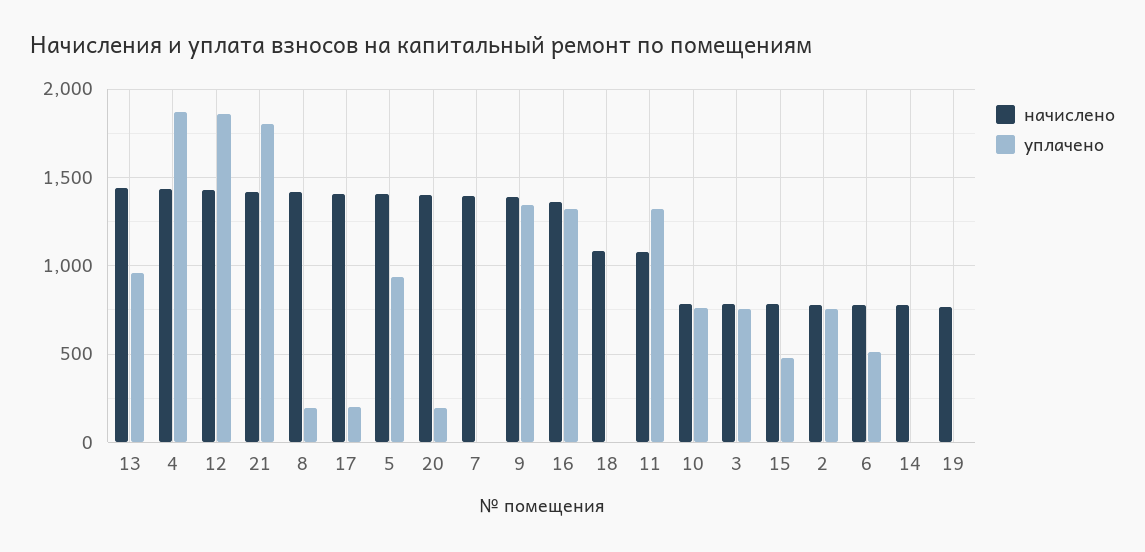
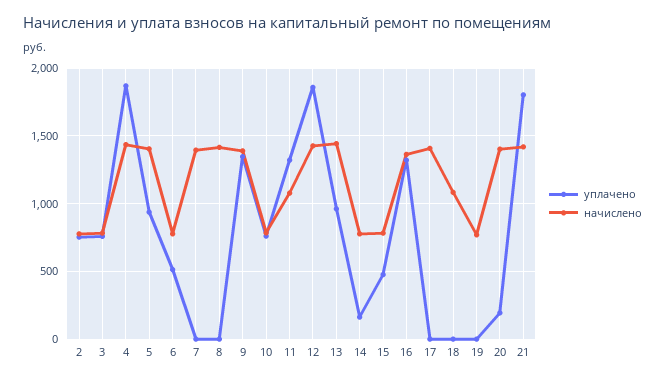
уплачено, 8: 200 -> 0
уплачено, 17: 200 -> 0
уплачено, 14: 0 -> 150

